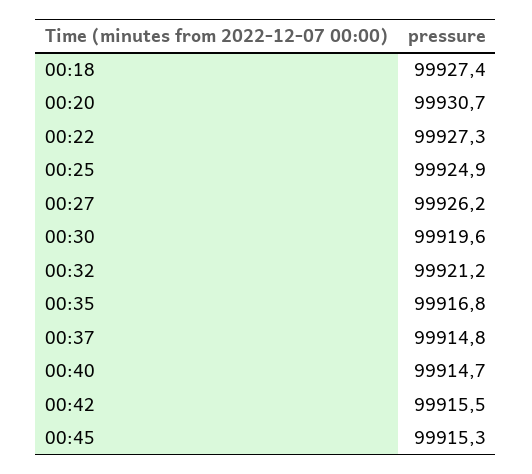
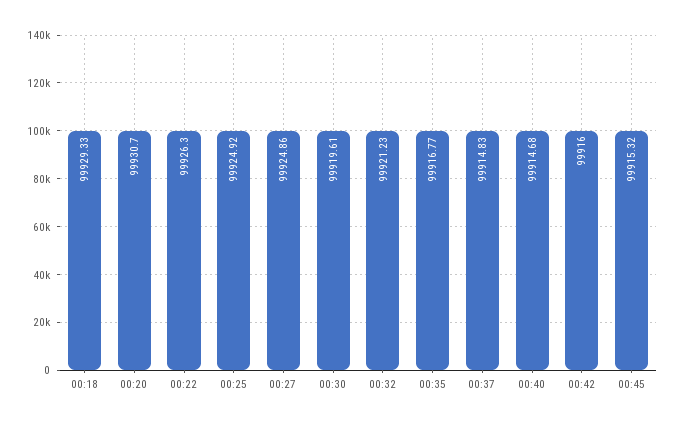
00:18: 99927.4 -> 99929.33
00:22: 99927.3 -> 99926.3
00:27: 99926.2 -> 99924.86
00:42: 99915.5 -> 99916

